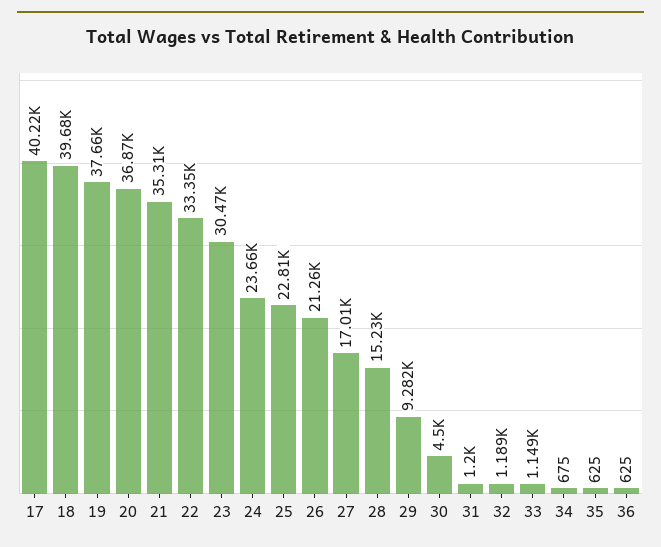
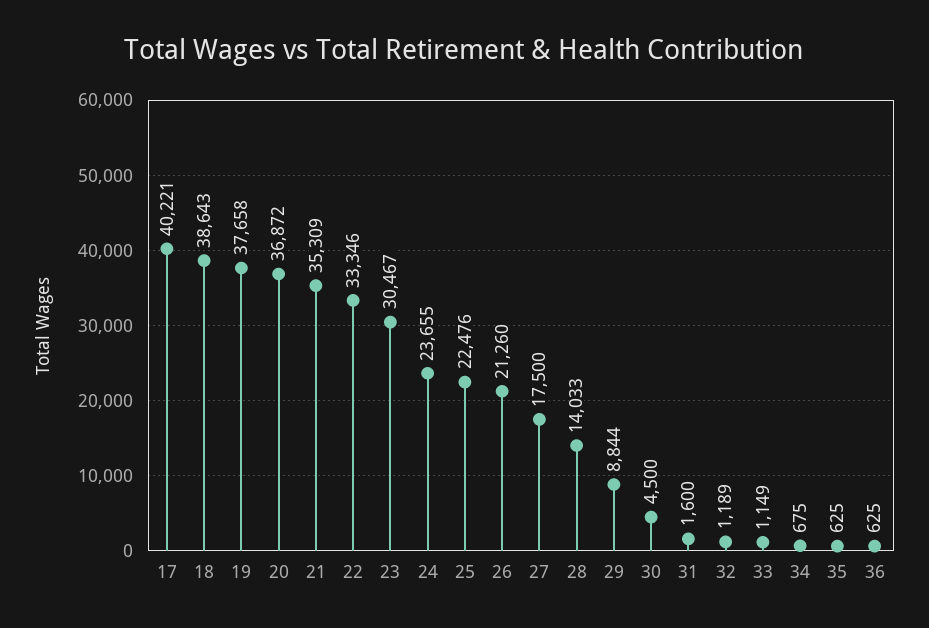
18: 39680 -> 38643
25: 22810 -> 22476
27: 17010 -> 17500
28: 15230 -> 14033
29: 9282 -> 8844
31: 1200 -> 1600

